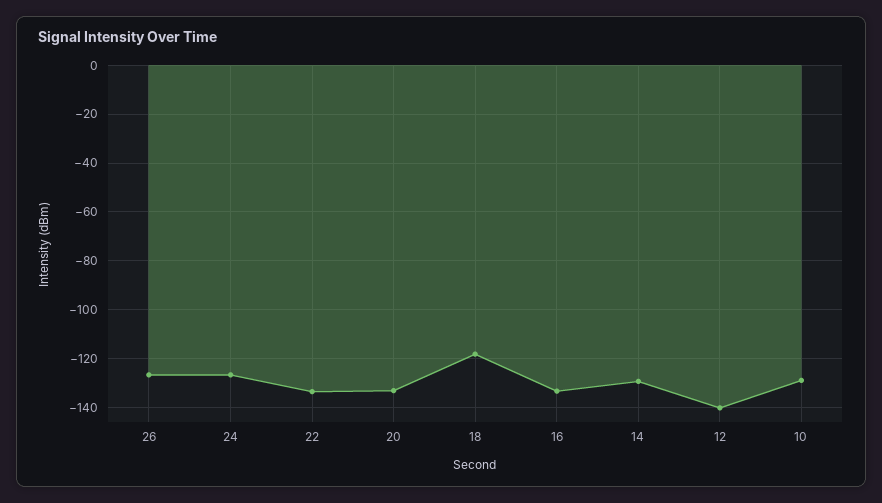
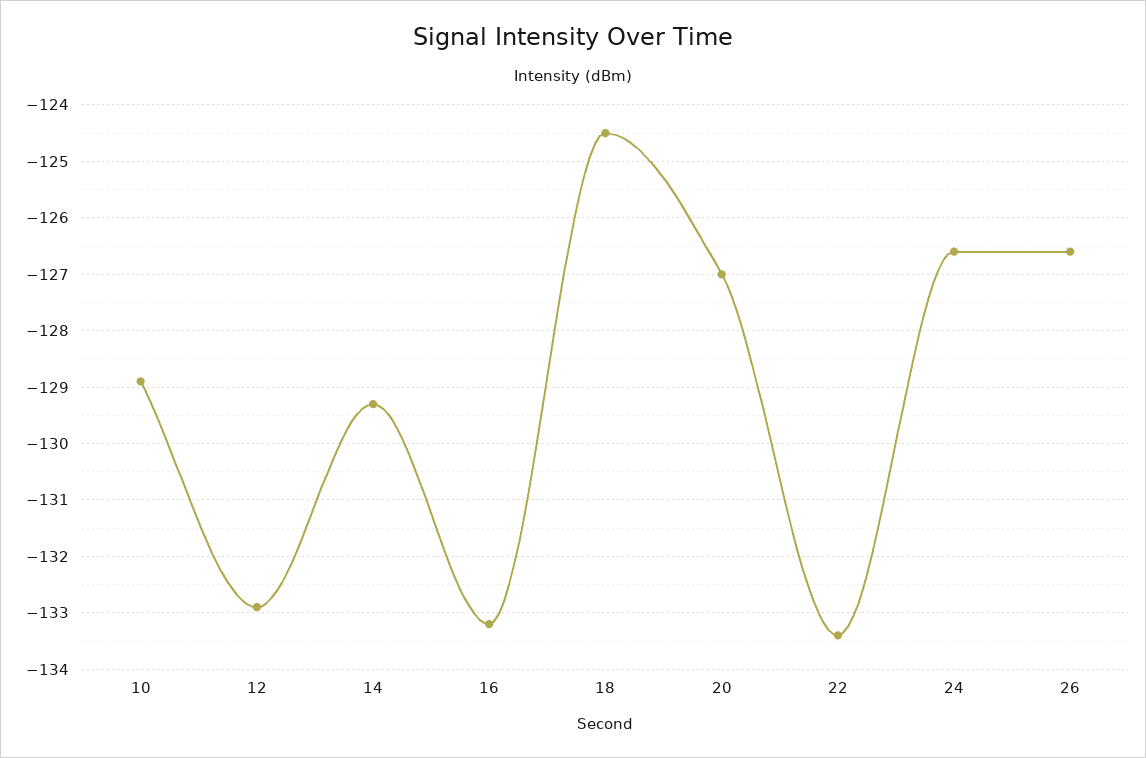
20: -132.5 -> -127
18: -117.5 -> -124.5
12: -140 -> -133

